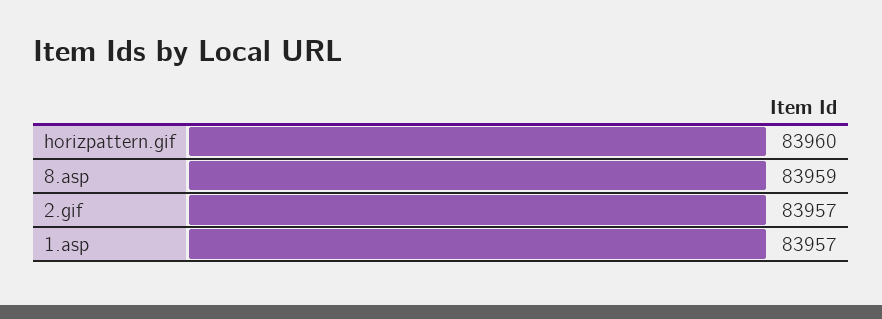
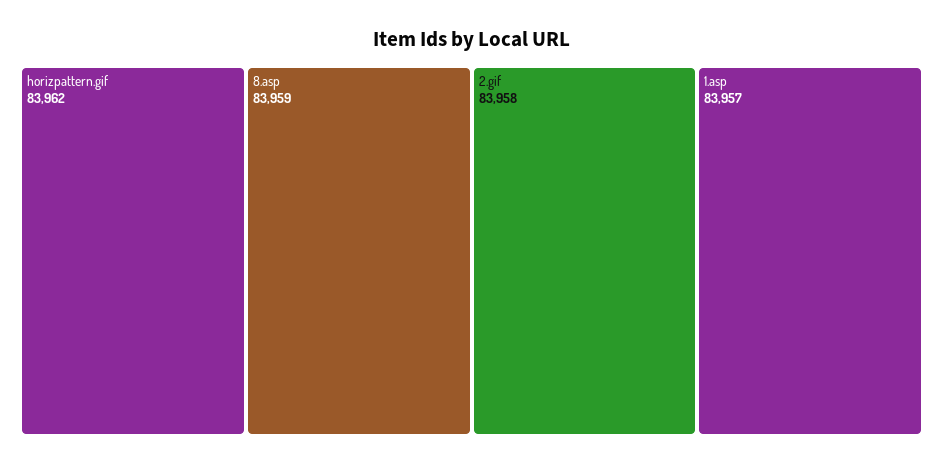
horizpattern.gif: 83960 -> 83962
2.gif: 83957 -> 83958

